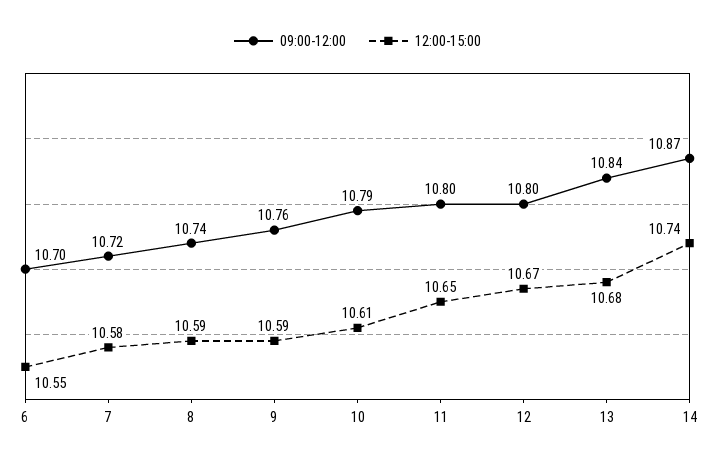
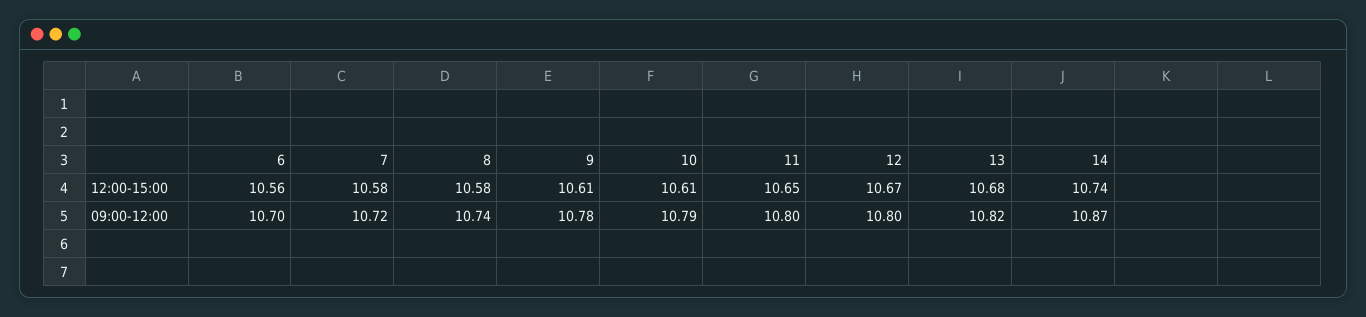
12:00-15:00, 6: 10.55 -> 10.56
12:00-15:00, 8: 10.59 -> 10.58
09:00-12:00, 9: 10.76 -> 10.78
12:00-15:00, 9: 10.59 -> 10.61
09:00-12:00, 13: 10.84 -> 10.82

